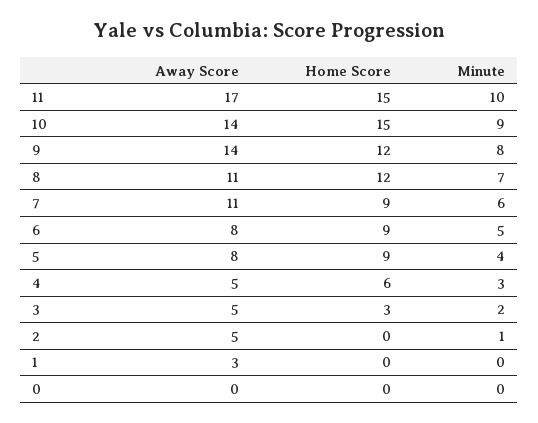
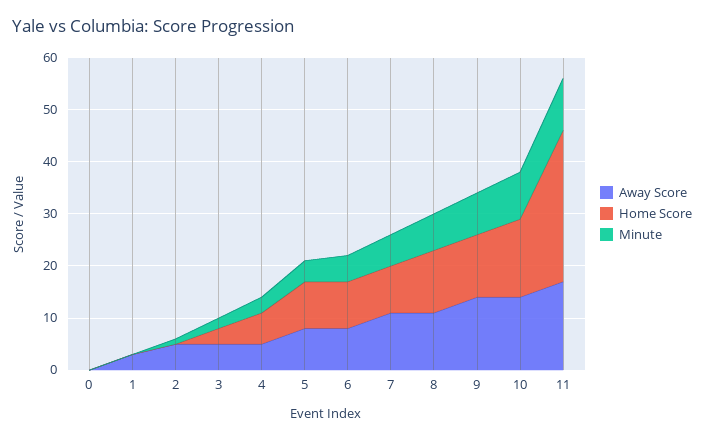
Home Score, 11: 15 -> 30

